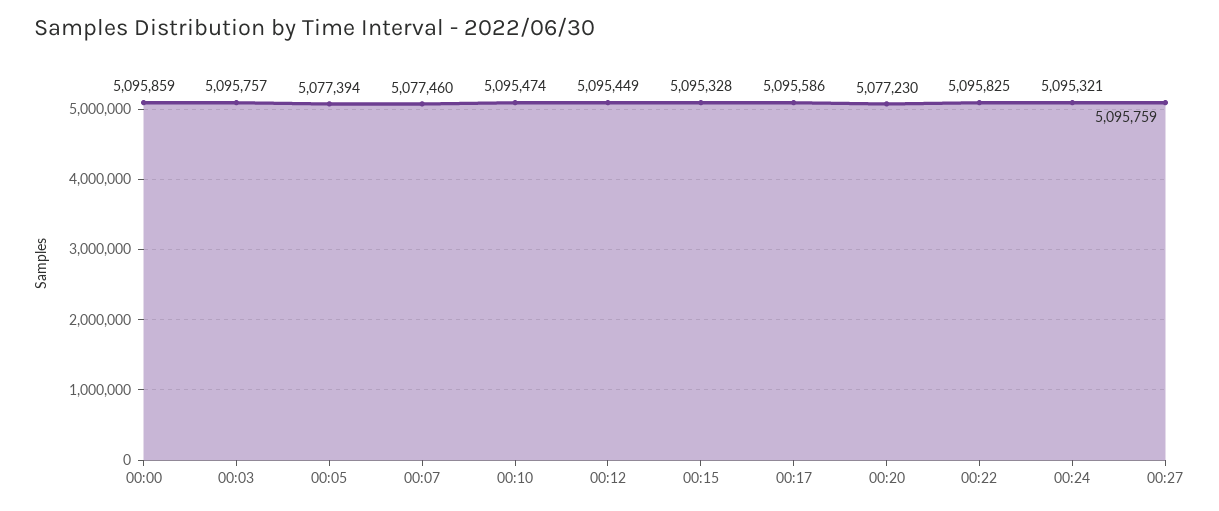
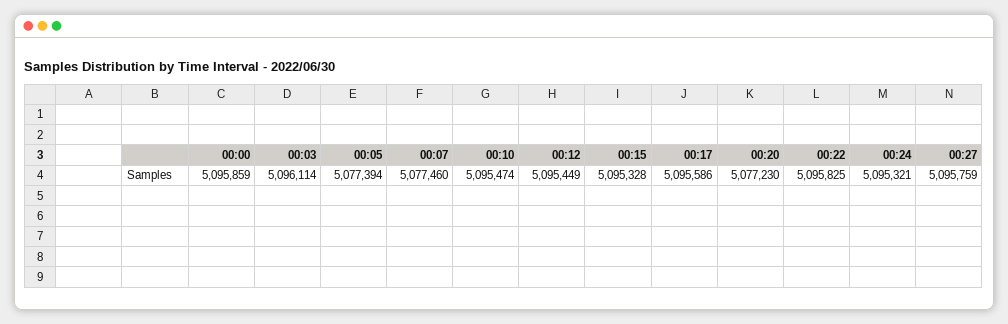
00:03: 5095757 -> 5096114

